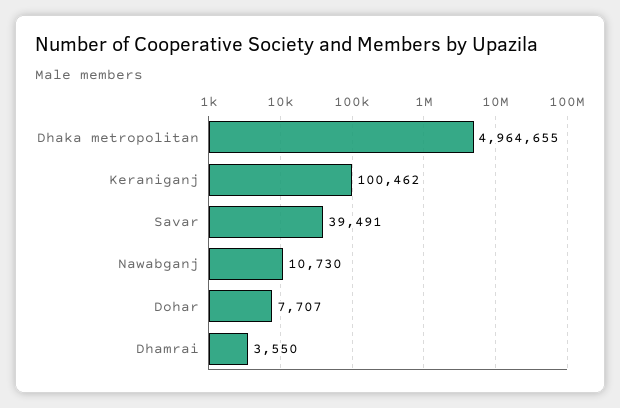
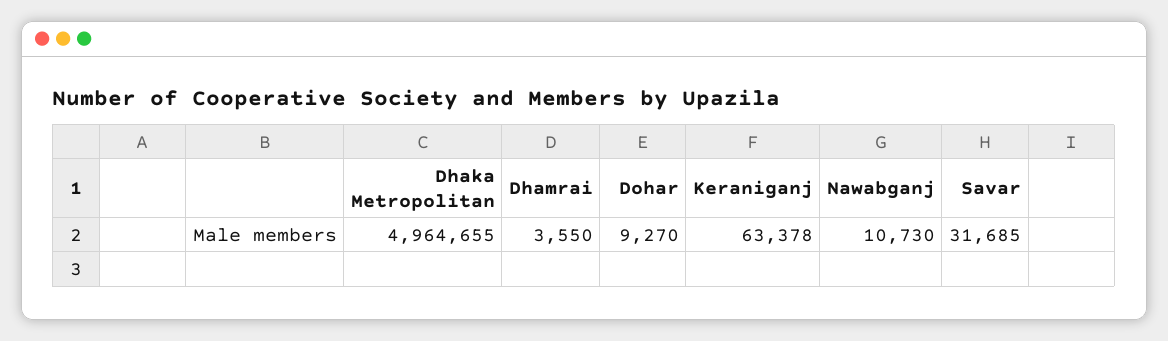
Keraniganj: 100462 -> 63378
Savar: 39491 -> 31685
Dohar: 7707 -> 9270

